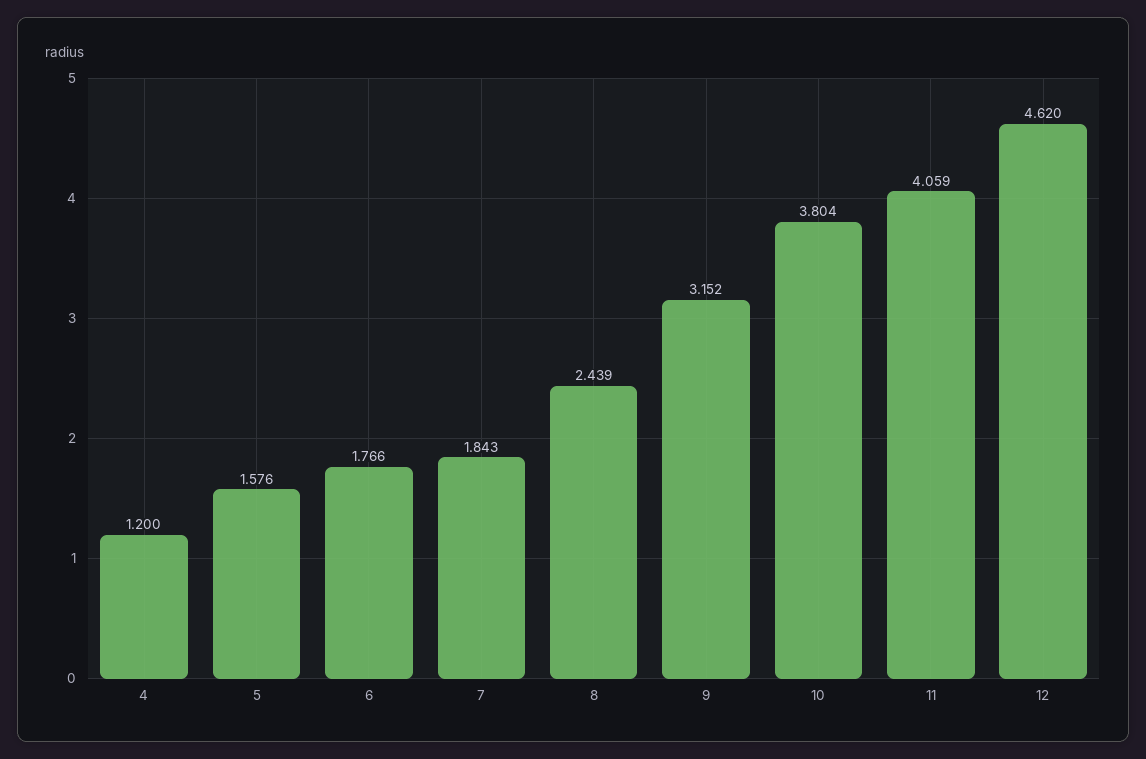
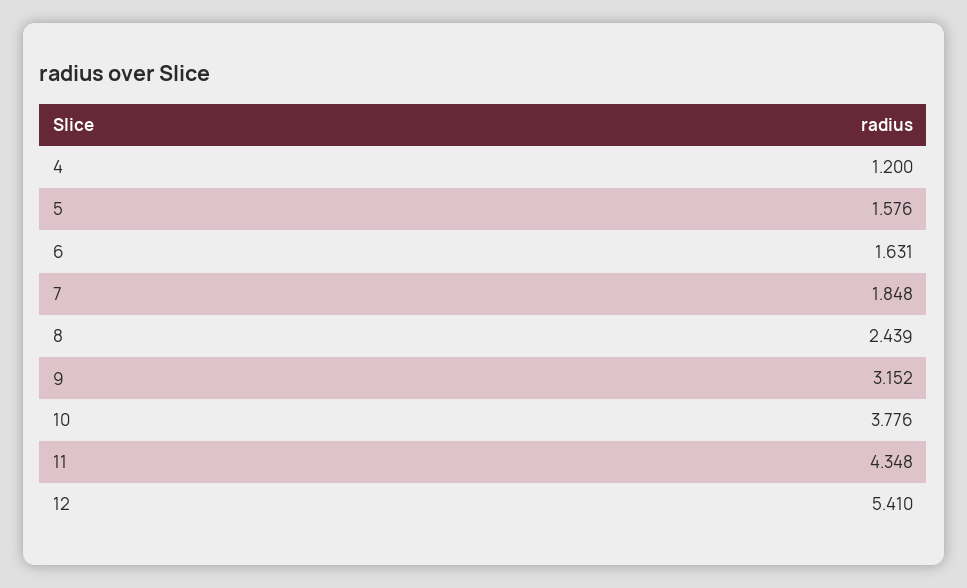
6: 1.766 -> 1.631
7: 1.843 -> 1.848
10: 3.804 -> 3.776
11: 4.059 -> 4.348
12: 4.62 -> 5.41

